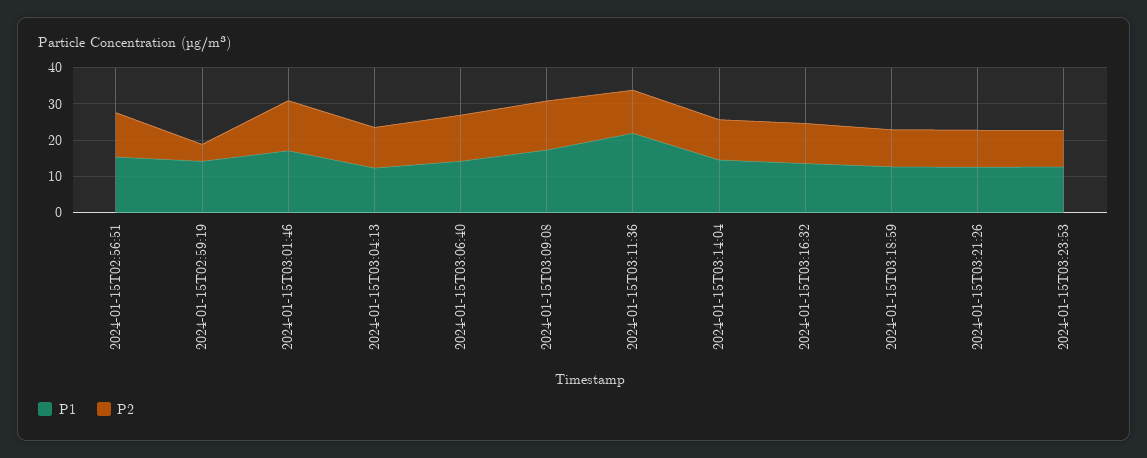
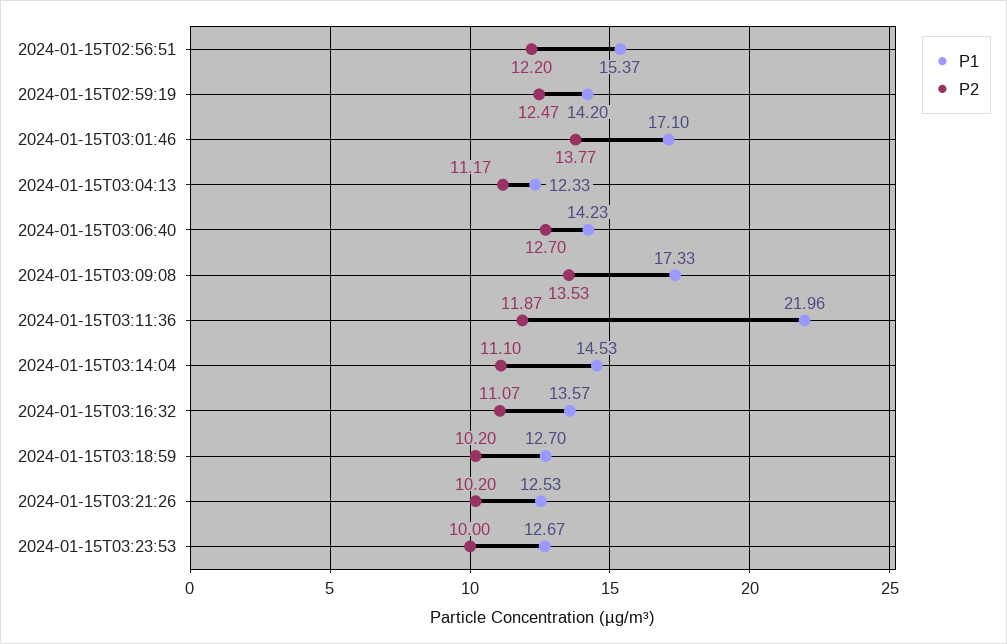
P2, 2024-01-15T02:59:19: 5 -> 12.47

